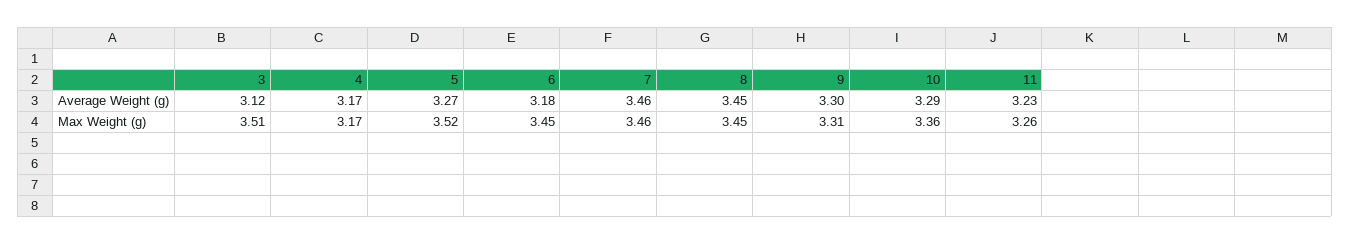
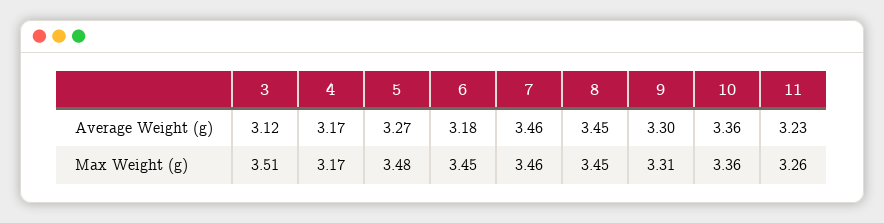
10, Average Weight (g): 3.29 -> 3.36
5, Max Weight (g): 3.52 -> 3.48

